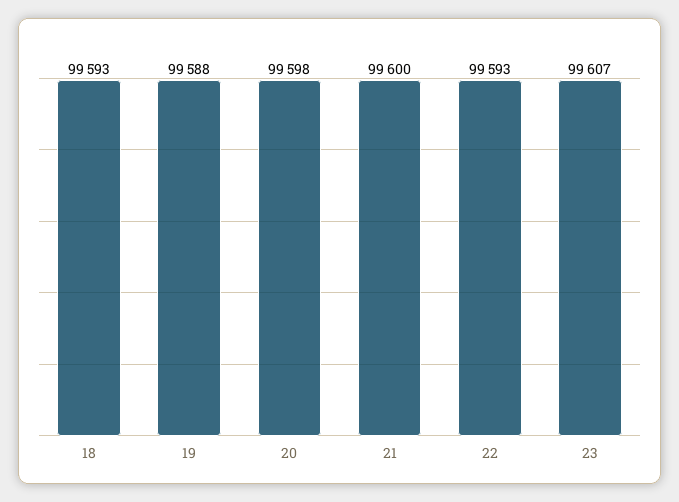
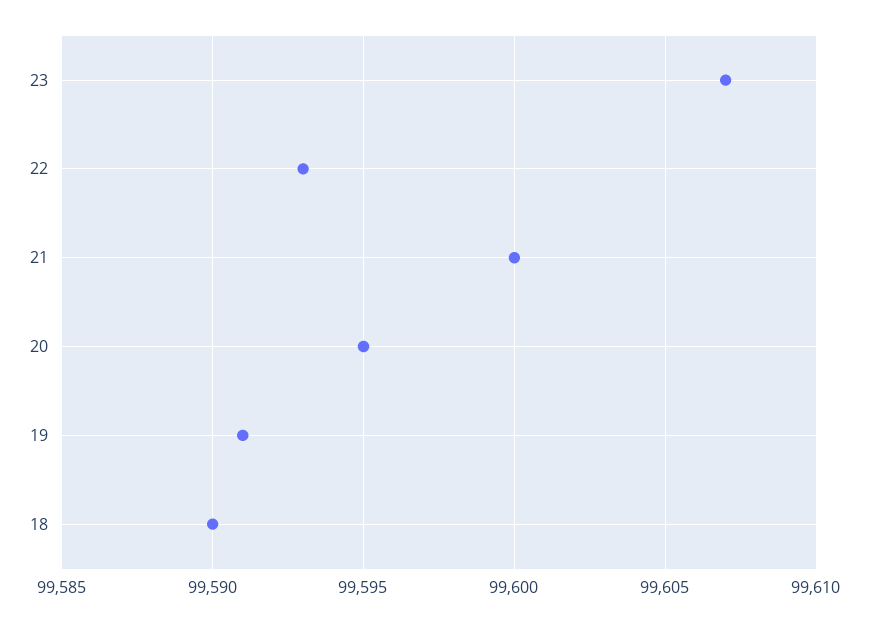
18: 99593 -> 99590
19: 99588 -> 99591
20: 99598 -> 99595

